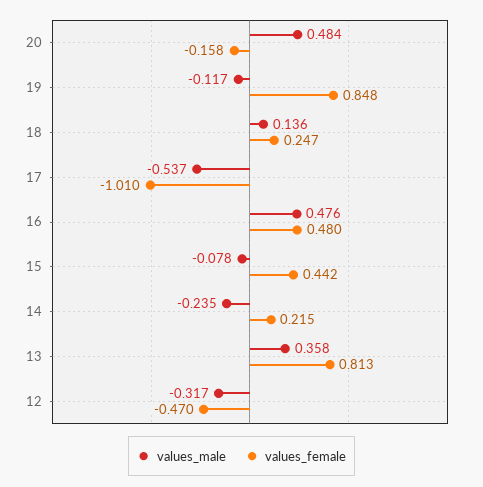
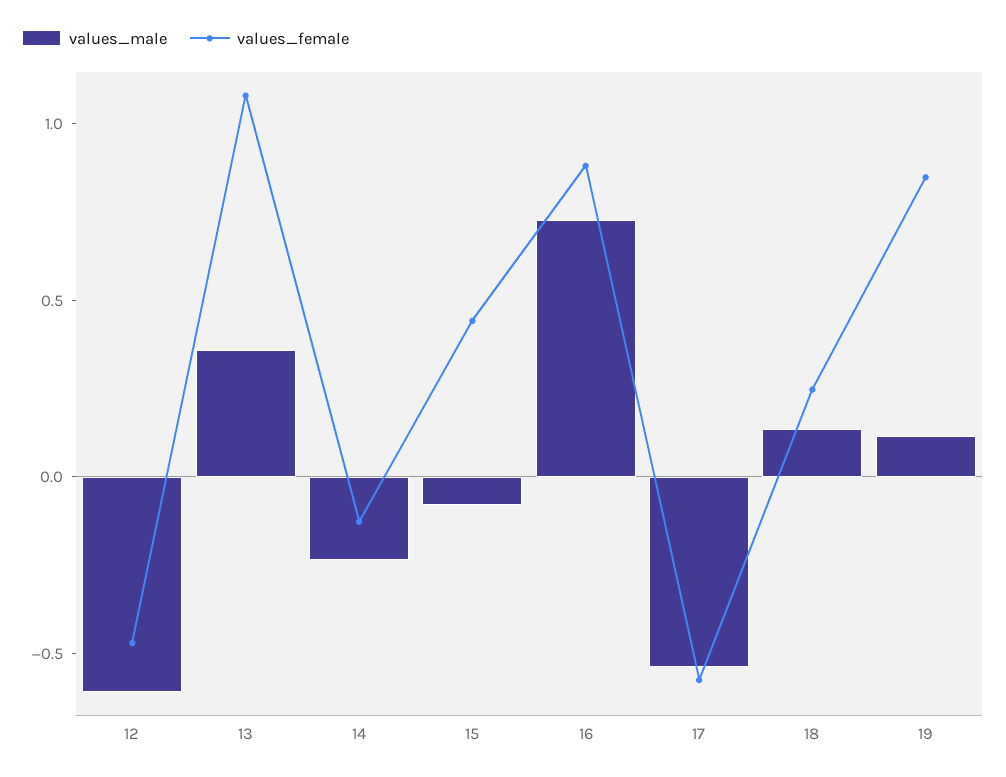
values_male, 20: 0.484 -> none
values_female, 20: -0.158 -> none
values_male, 19: -0.117 -> 0.1
values_female, 17: -1.01 -> -0.6
values_male, 16: 0.476 -> 0.7
values_female, 16: 0.48 -> 0.9
values_female, 14: 0.215 -> -0.1
values_female, 13: 0.813 -> 1.1
values_male, 12: -0.317 -> -0.6

